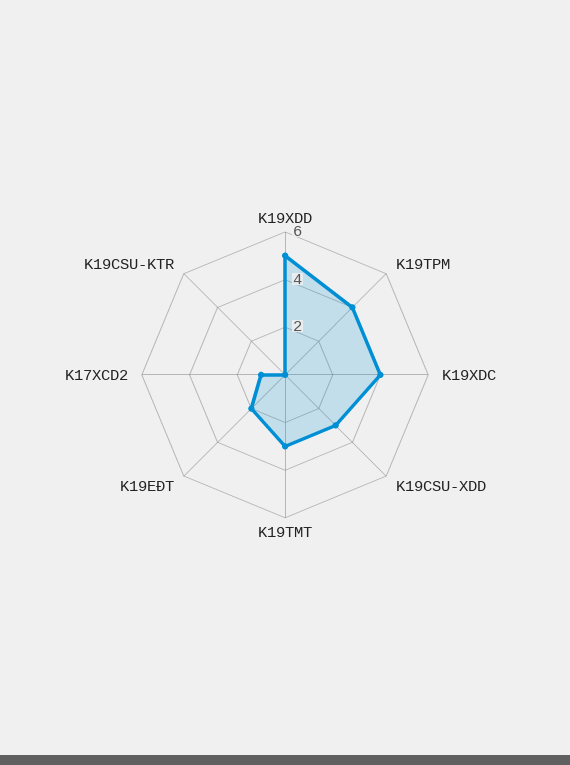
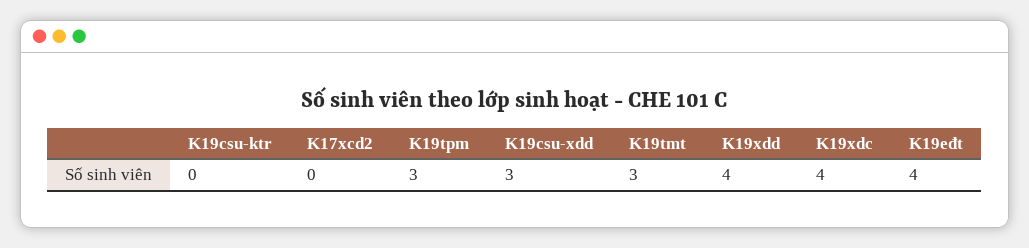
K19XDD: 5 -> 4
K19TPM: 4 -> 3
K19EĐT: 2 -> 4
K17XCD2: 1 -> 0

